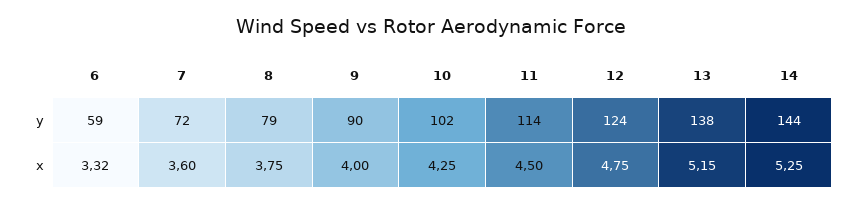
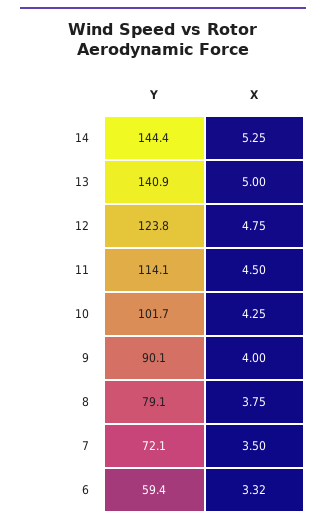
13, y: 138 -> 140.9
7, x: 3.6 -> 3.5
13, x: 5.15 -> 5

